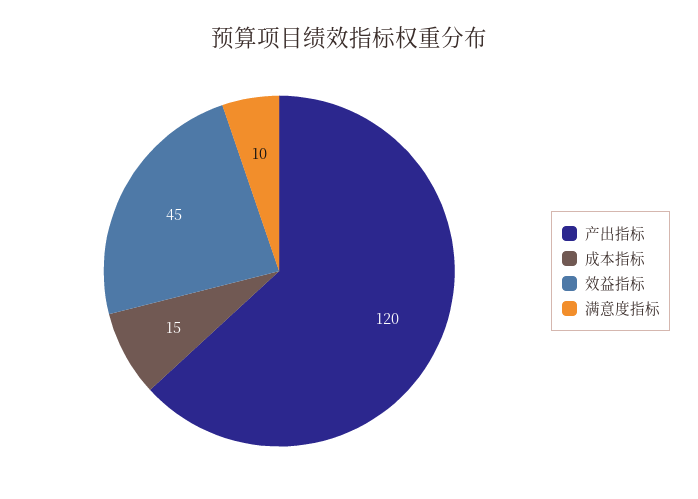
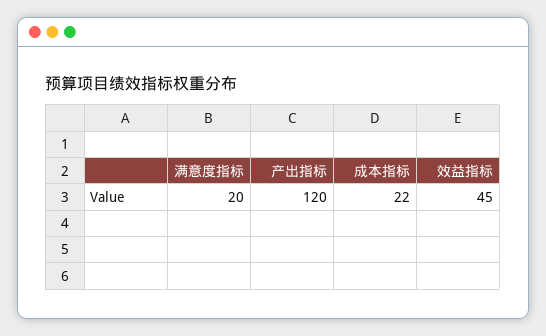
成本指标: 15 -> 22
满意度指标: 10 -> 20

